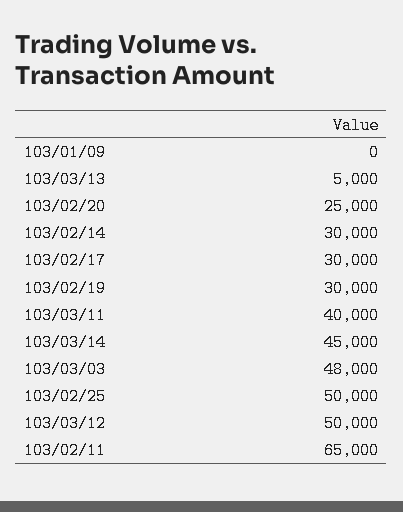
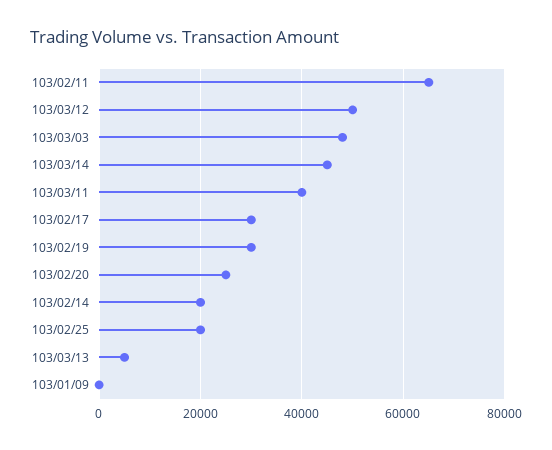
103/02/14: 30000 -> 20000
103/02/25: 50000 -> 20000

